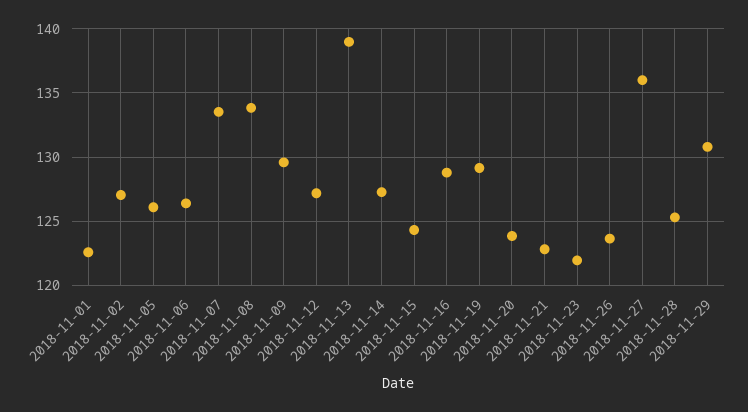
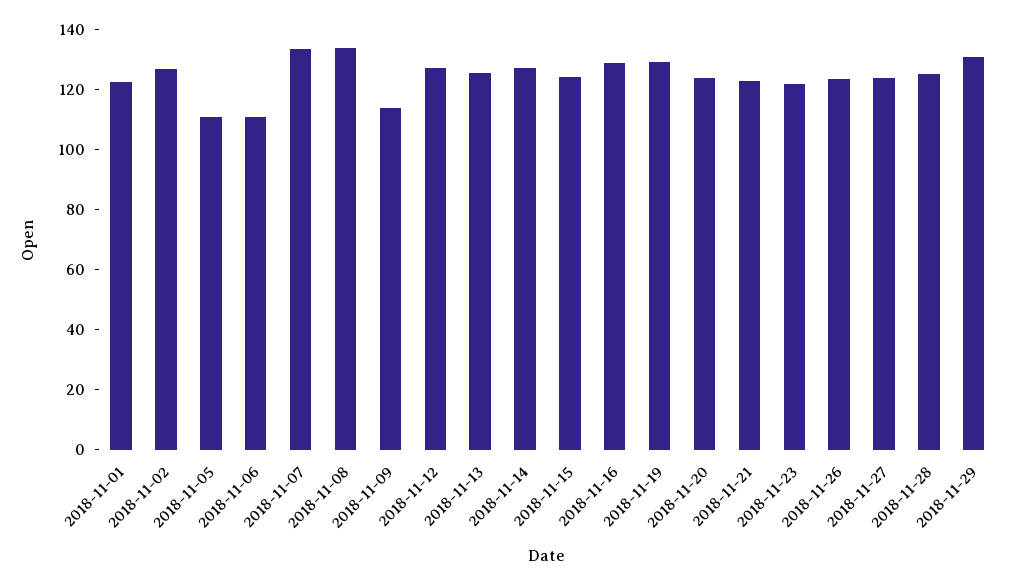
2018-11-05: 126 -> 110
2018-11-06: 126.5 -> 110
2018-11-09: 129.5 -> 115
2018-11-13: 139 -> 125
2018-11-27: 136 -> 125

